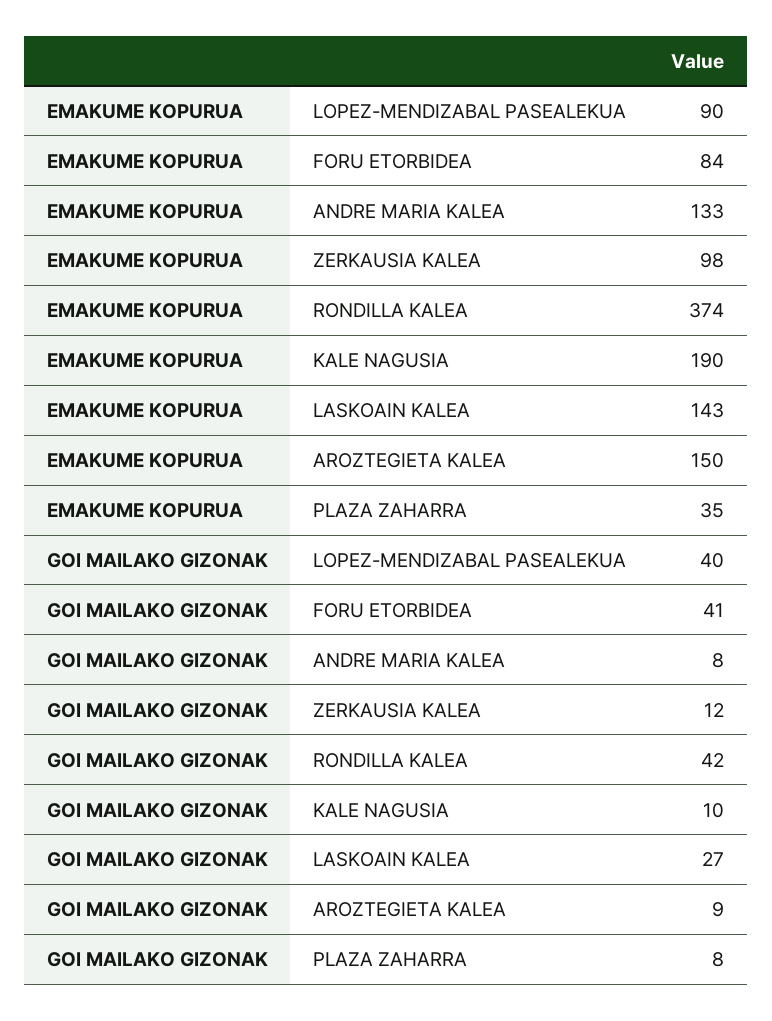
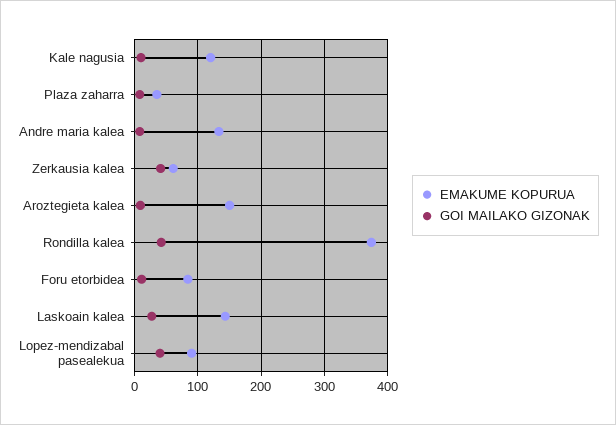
EMAKUME KOPURUA, ZERKAUSIA KALEA: 98 -> 60
EMAKUME KOPURUA, KALE NAGUSIA: 190 -> 120
GOI MAILAKO GIZONAK, FORU ETORBIDEA: 41 -> 10
GOI MAILAKO GIZONAK, ZERKAUSIA KALEA: 12 -> 40

